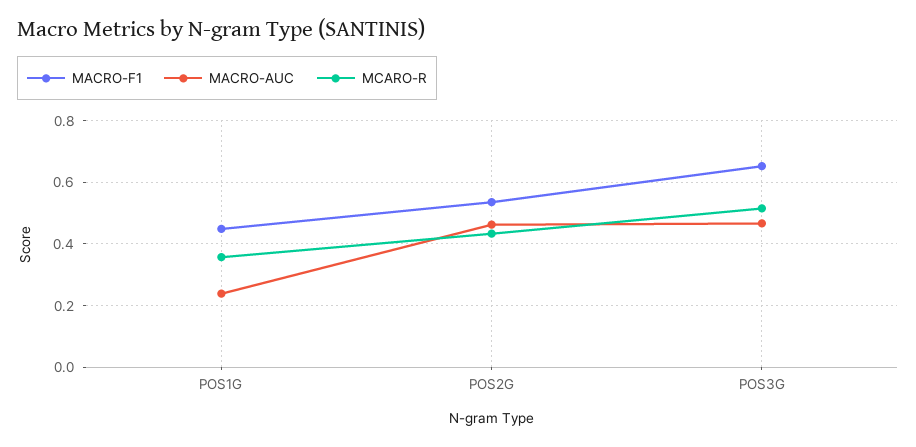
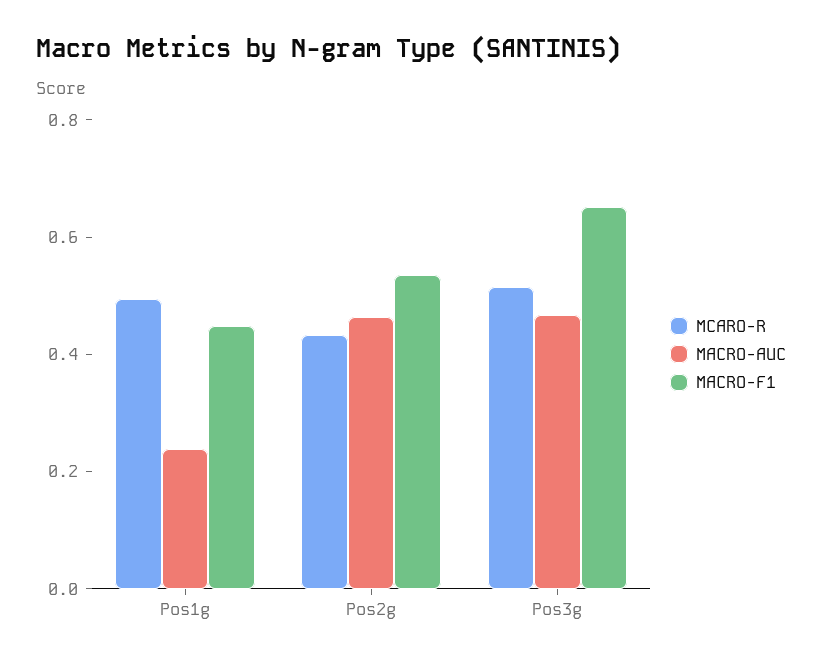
MCARO-R, POS1G: 0.36 -> 0.5

